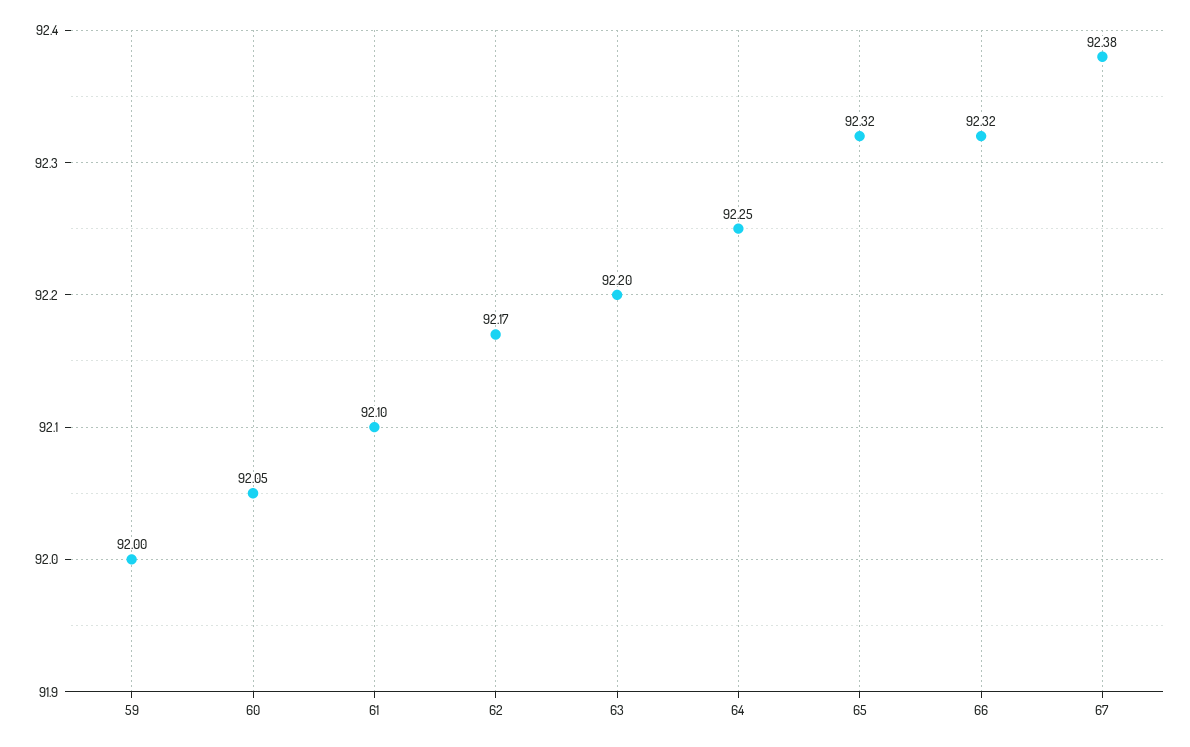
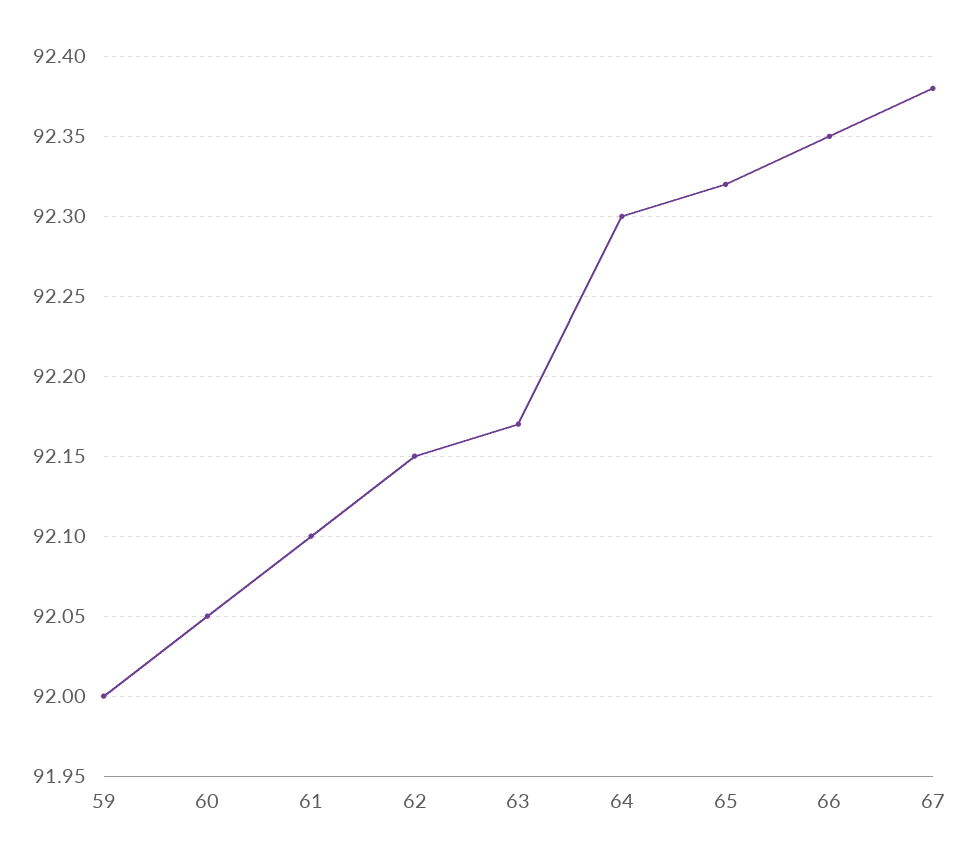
62: 92.17 -> 92.15
63: 92.2 -> 92.17
64: 92.25 -> 92.3
66: 92.32 -> 92.35

